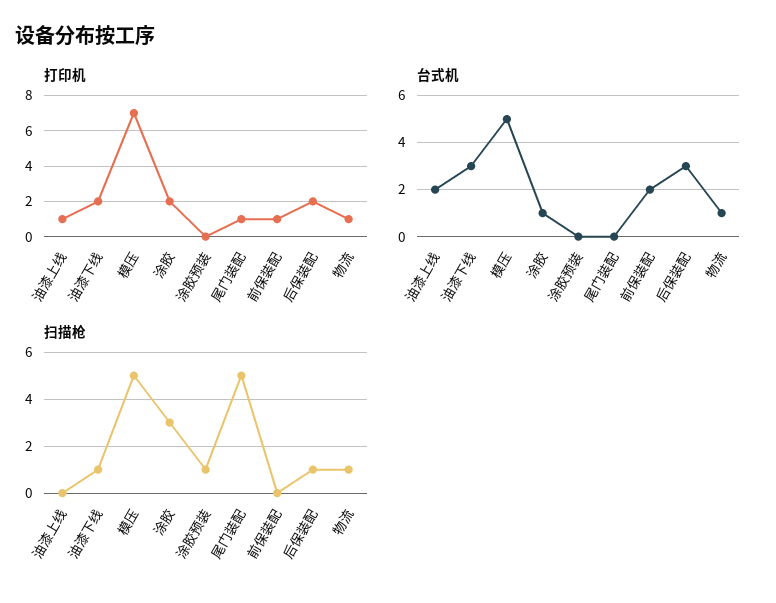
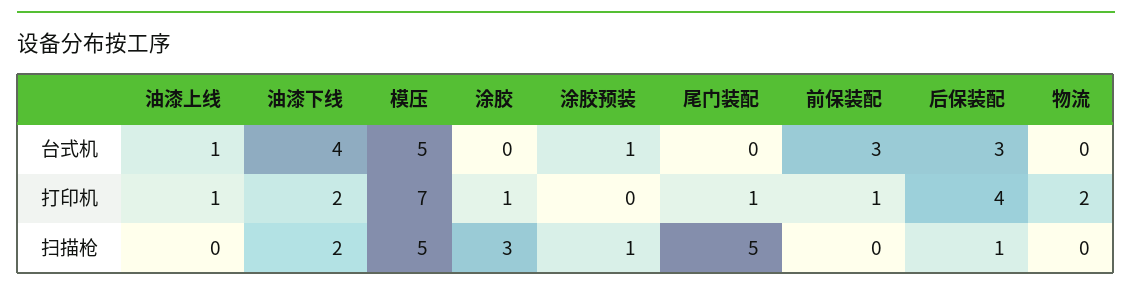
打印机, 涂胶: 2 -> 1
打印机, 后保装配: 2 -> 4
打印机, 物流: 1 -> 2
台式机, 油漆上线: 2 -> 1
台式机, 油漆下线: 3 -> 4
台式机, 涂胶: 1 -> 0
台式机, 涂胶预装: 0 -> 1
台式机, 前保装配: 2 -> 3
台式机, 物流: 1 -> 0
扫描枪, 油漆下线: 1 -> 2
扫描枪, 物流: 1 -> 0

